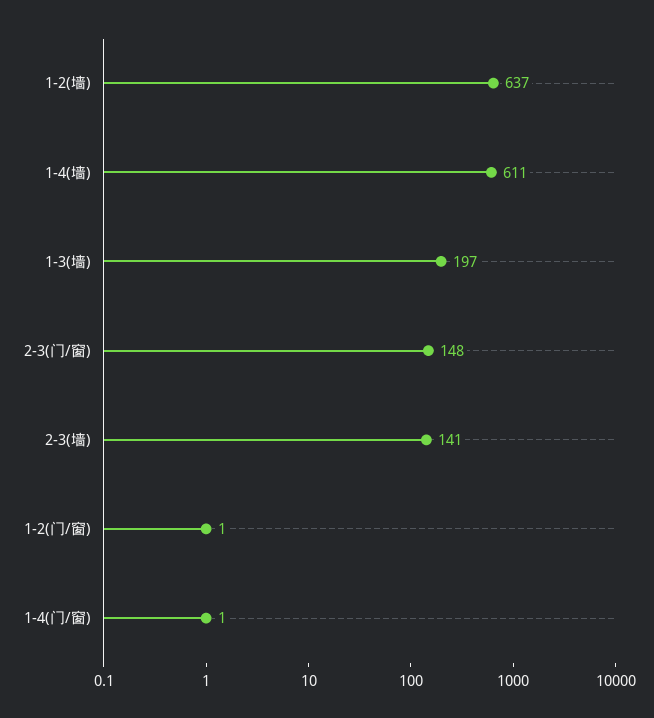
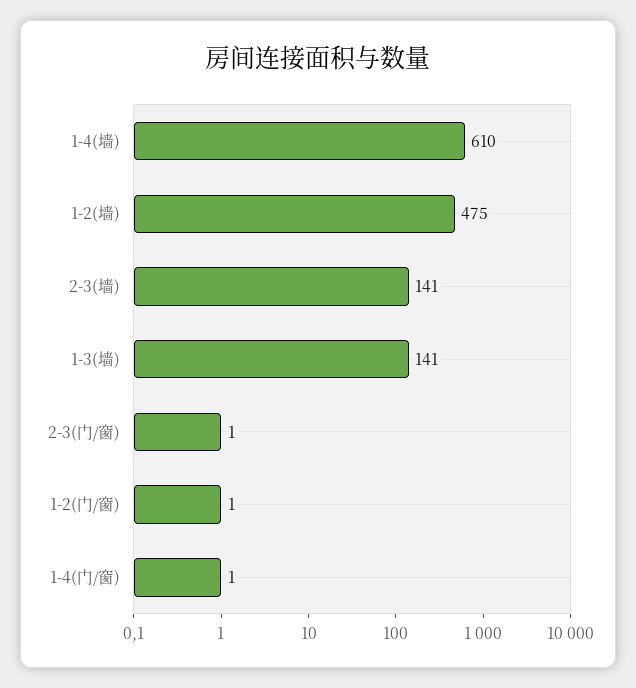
1-2(墙): 637 -> 475
1-4(墙): 611 -> 610
1-3(墙): 197 -> 141
2-3(门/窗): 148 -> 1

